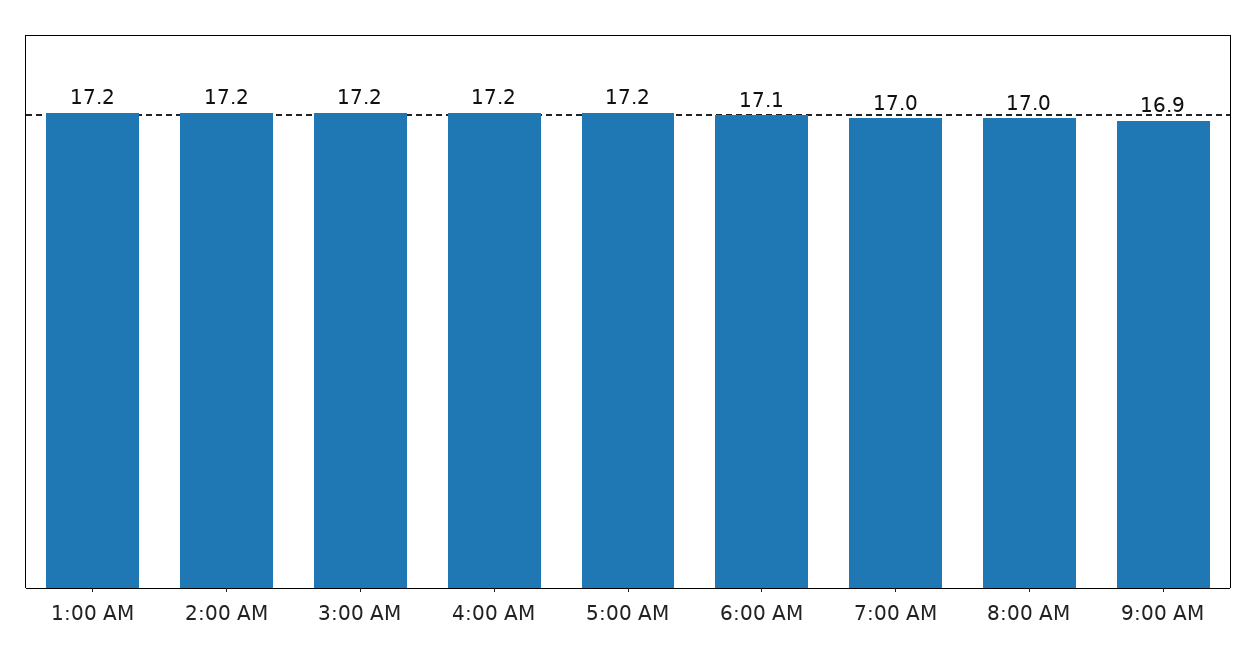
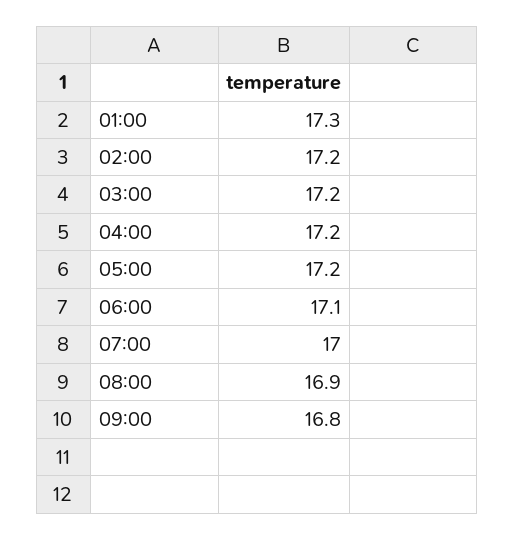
1:00 AM: 17.2 -> 17.3
8:00 AM: 17 -> 16.9
9:00 AM: 16.9 -> 16.8

